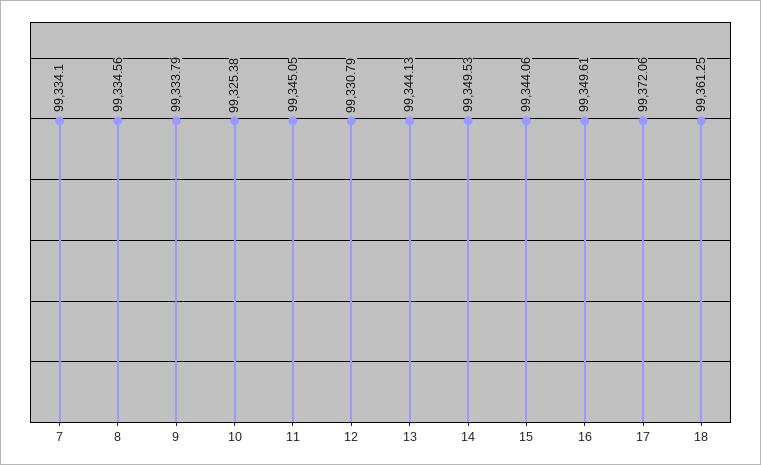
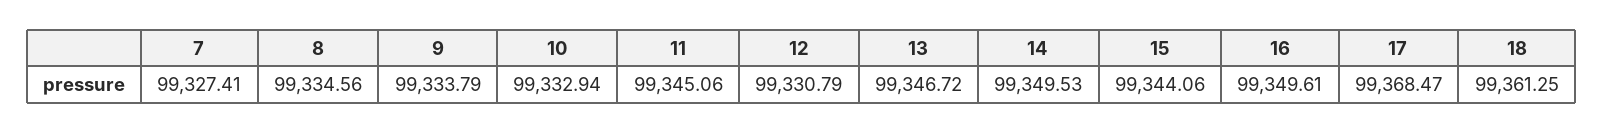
7: 99334.1 -> 99327.41
10: 99325.38 -> 99332.94
11: 99345.05 -> 99345.06
13: 99344.13 -> 99346.72
17: 99372.06 -> 99368.47

